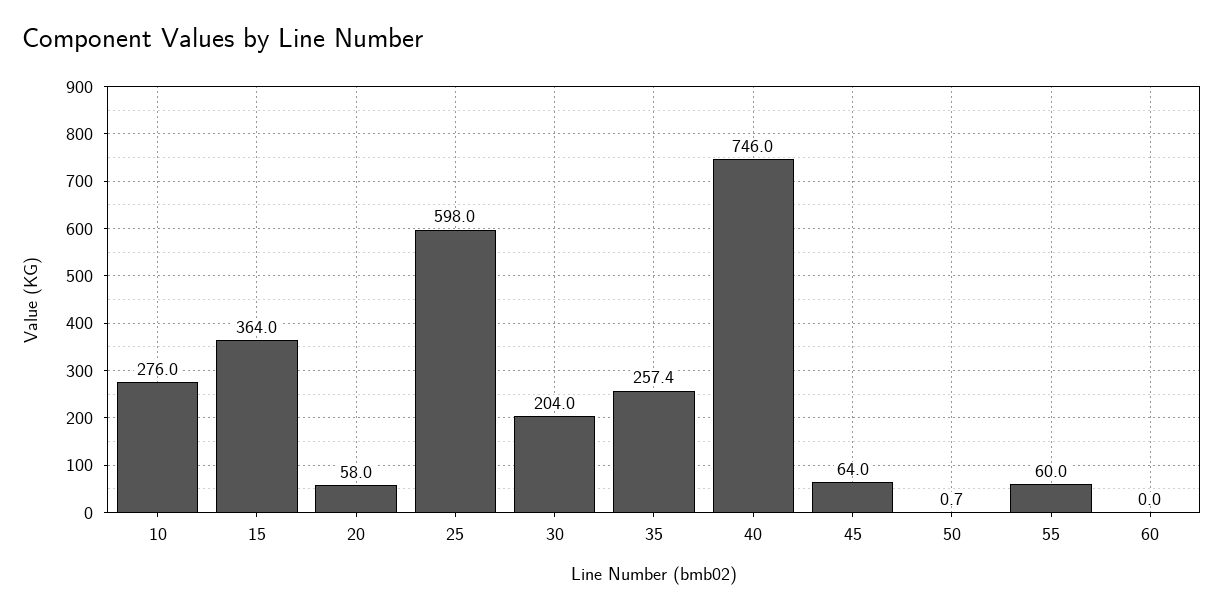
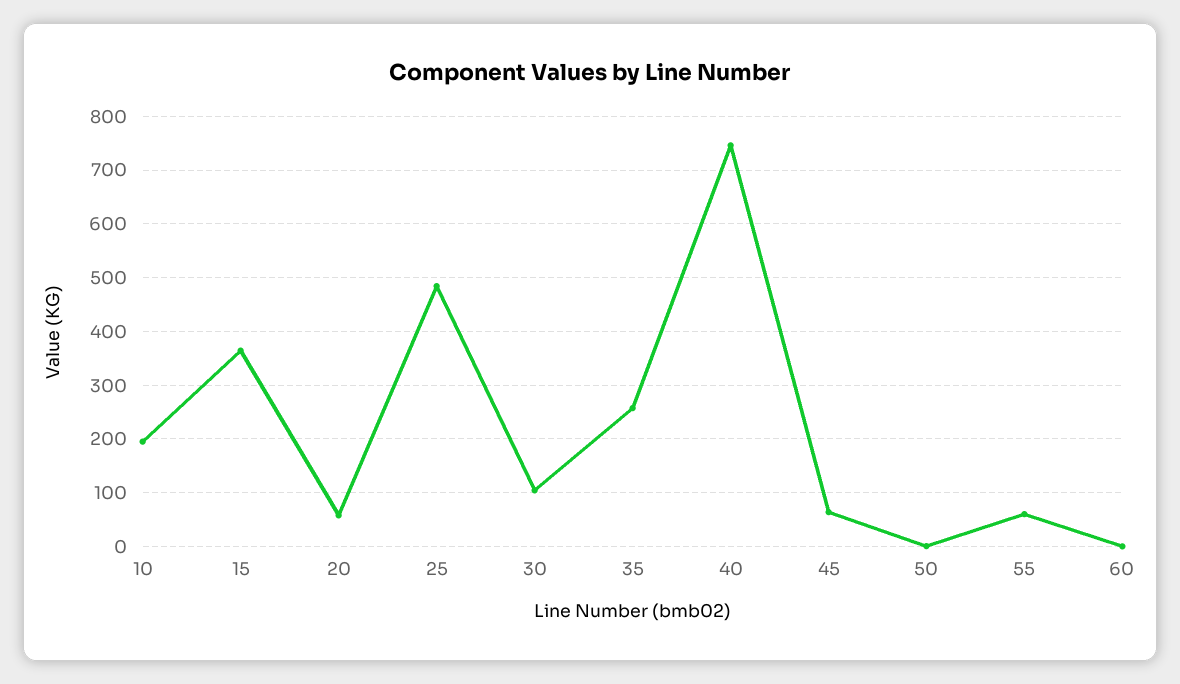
10: 276 -> 200
25: 598 -> 480
30: 204 -> 100

